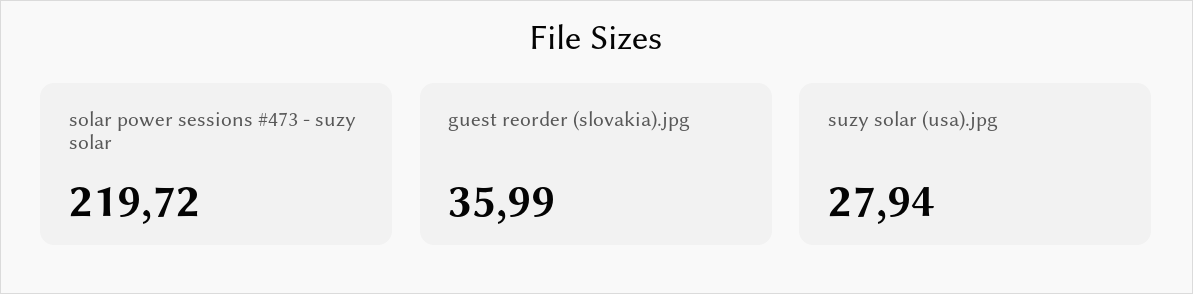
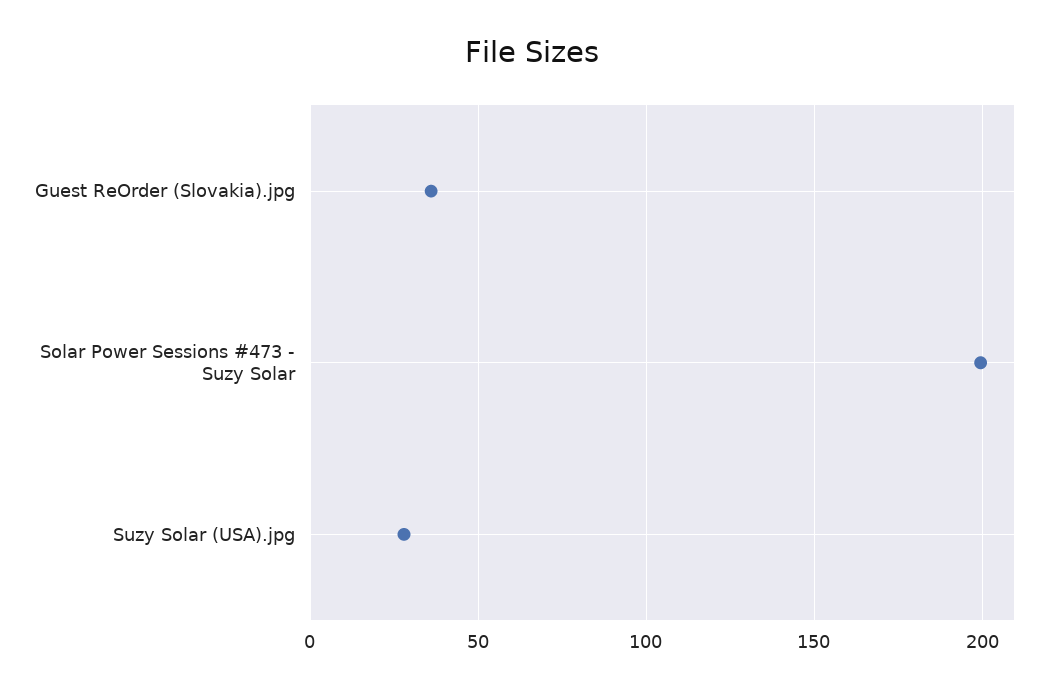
solar power sessions #473 - suzy solar: 219.72 -> 200

